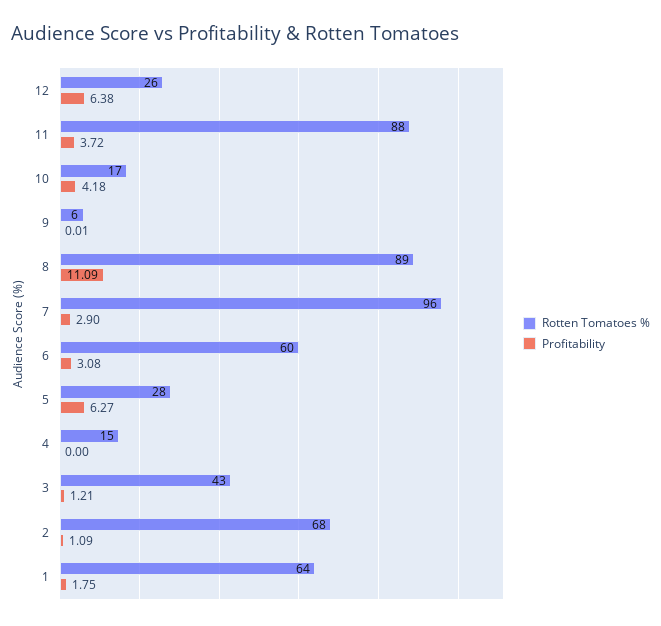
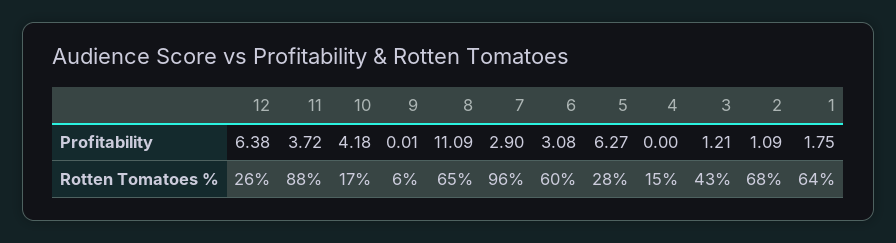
Rotten Tomatoes %, 8: 89 -> 65

